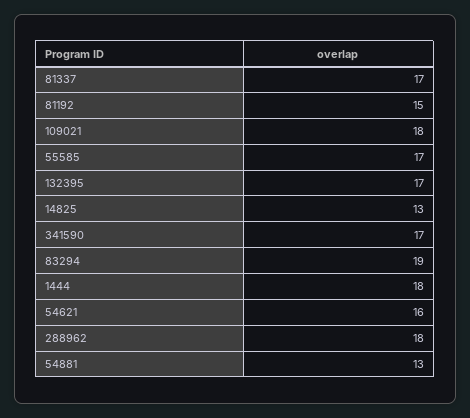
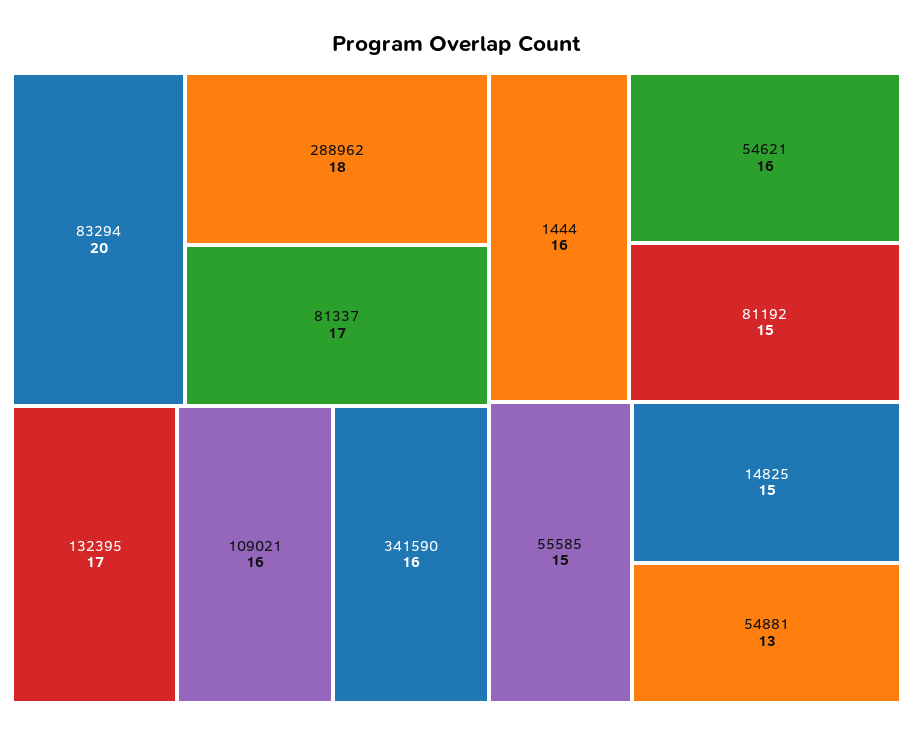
109021: 18 -> 16
55585: 17 -> 15
14825: 13 -> 15
341590: 17 -> 16
83294: 19 -> 20
1444: 18 -> 16

